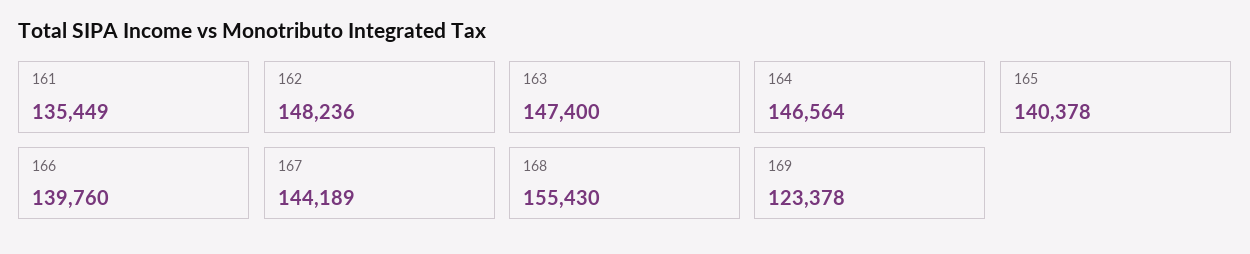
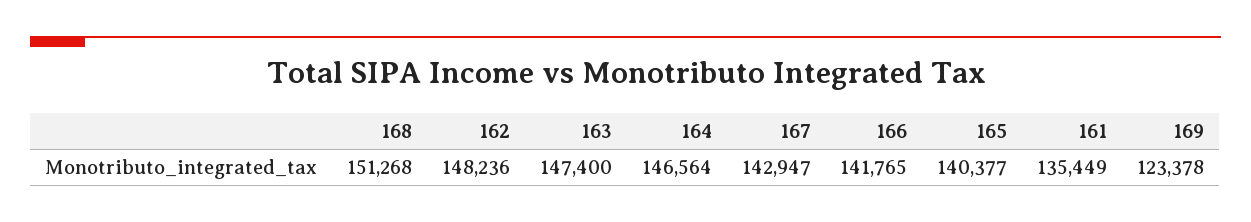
165: 140378 -> 140377
166: 139760 -> 141765
167: 144189 -> 142947
168: 155430 -> 151268

